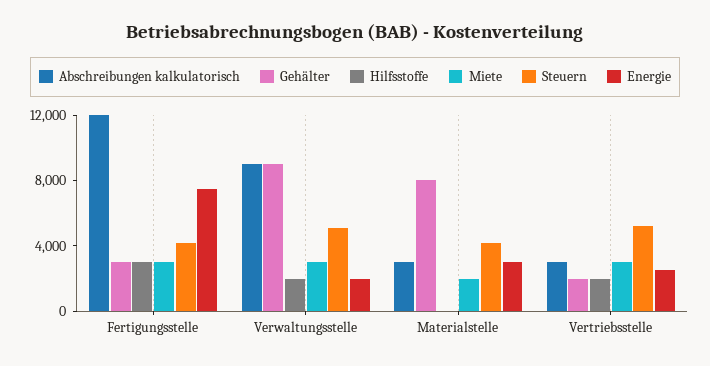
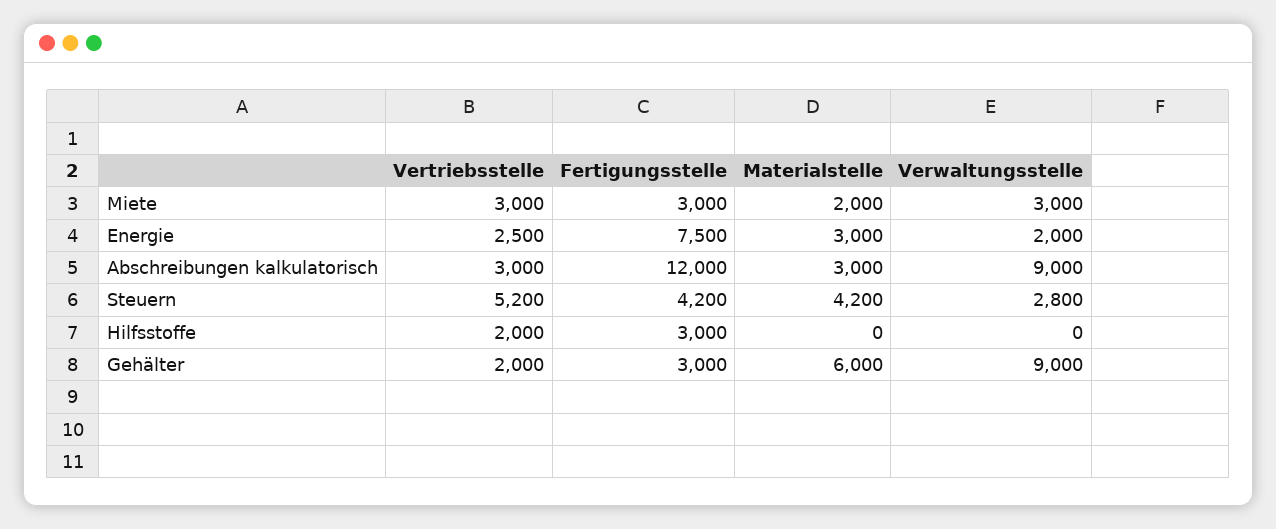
Hilfsstoffe, Verwaltungsstelle: 2000 -> 0
Steuern, Verwaltungsstelle: 5000 -> 2800
Gehälter, Materialstelle: 8000 -> 6000

